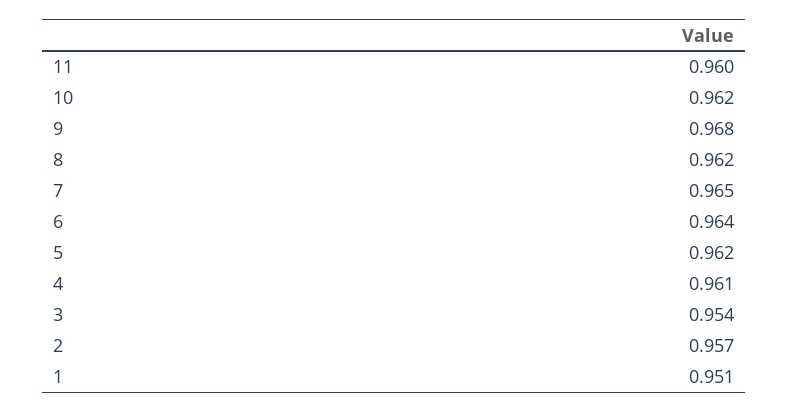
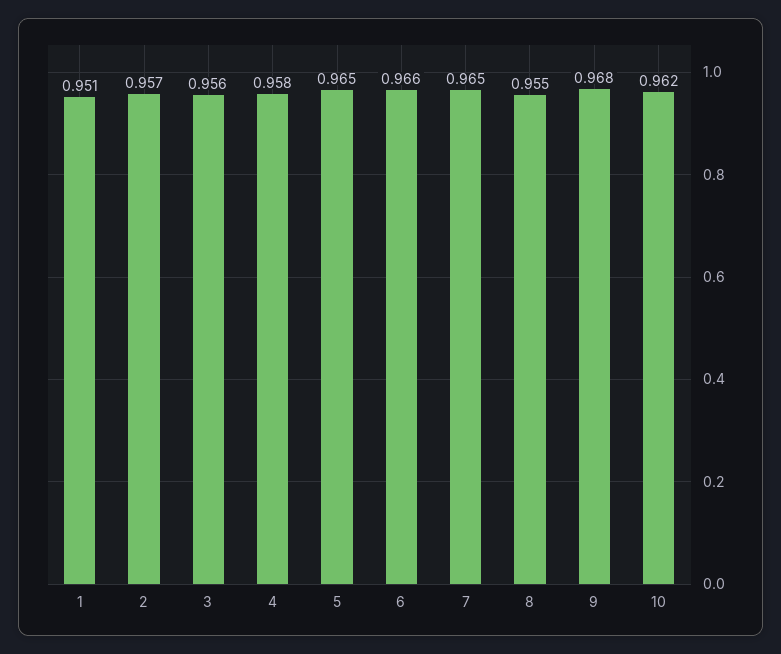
11: 0.96 -> none
8: 0.962 -> 0.955
6: 0.964 -> 0.966
5: 0.962 -> 0.965
4: 0.961 -> 0.958
3: 0.954 -> 0.956

